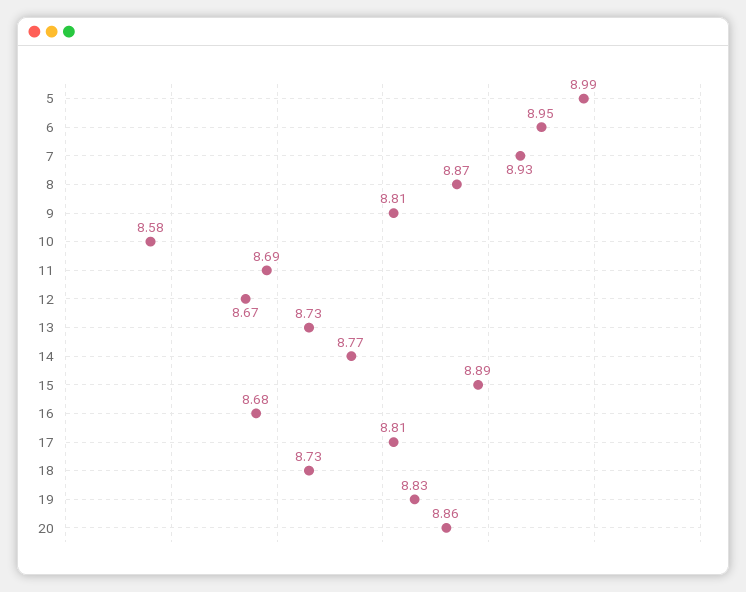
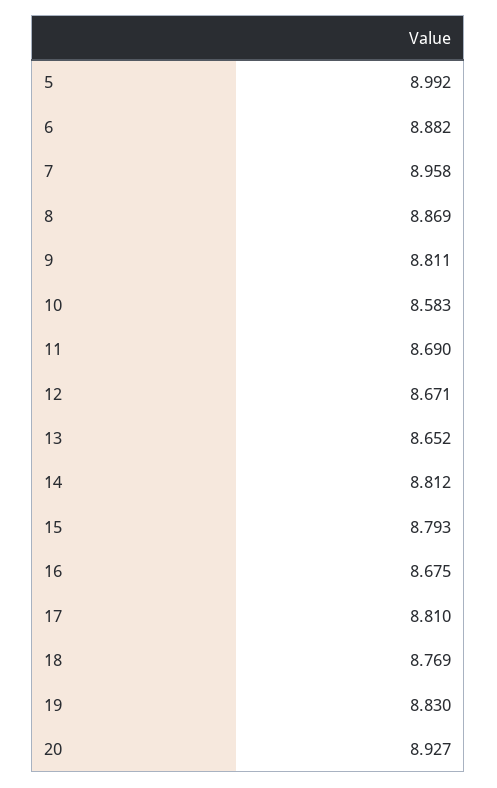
6: 8.95 -> 8.882
7: 8.93 -> 8.958
13: 8.73 -> 8.652
14: 8.77 -> 8.812
15: 8.89 -> 8.793
18: 8.73 -> 8.769
20: 8.86 -> 8.927

